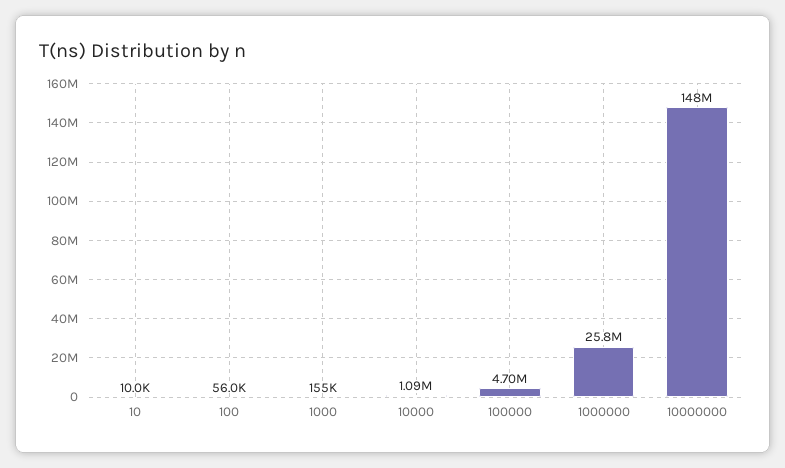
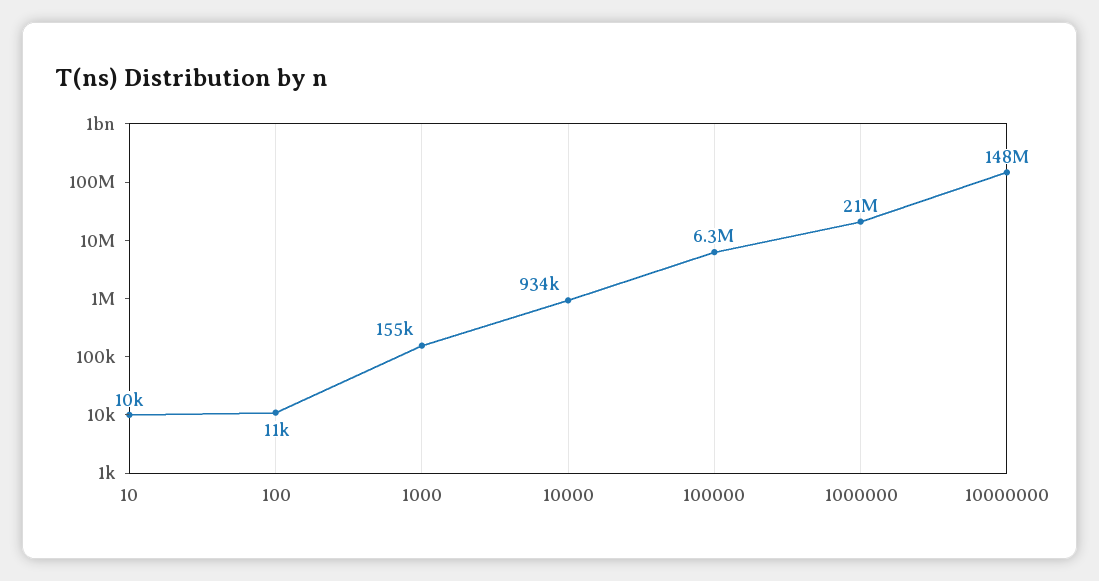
100: 56000 -> 11000
10000: 1090000 -> 934000
100000: 4700000 -> 6300000
1000000: 25800000 -> 21000000

